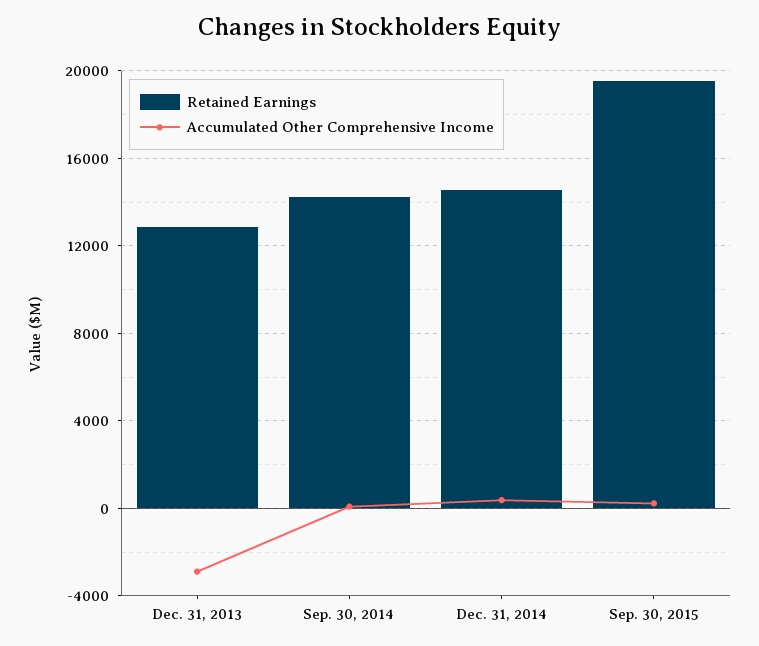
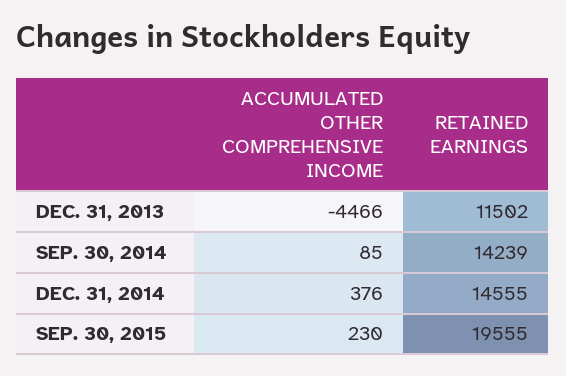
Retained Earnings, Dec. 31, 2013: 13000 -> 11502
Accumulated Other Comprehensive Income, Dec. 31, 2013: -3000 -> -4466

